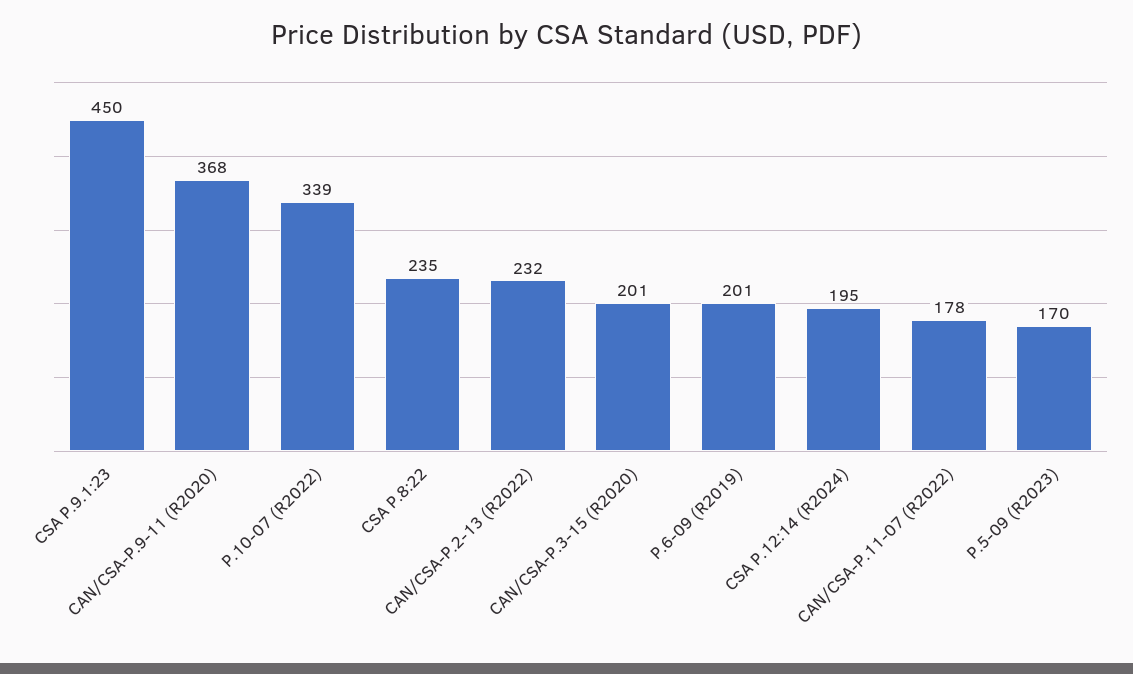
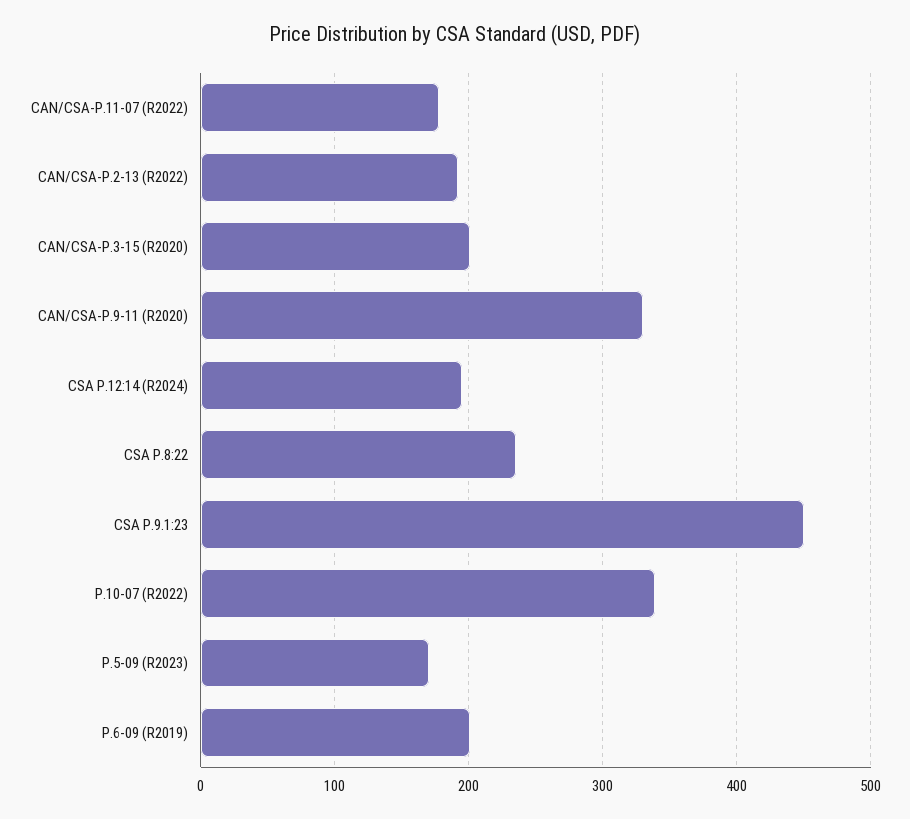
CAN/CSA-P.9-11 (R2020): 368 -> 330
CAN/CSA-P.2-13 (R2022): 232 -> 190

